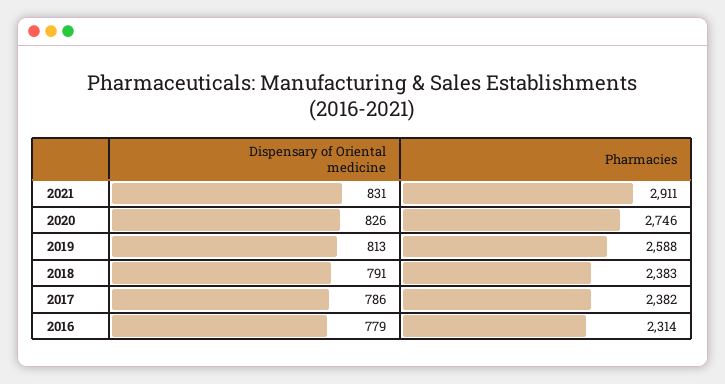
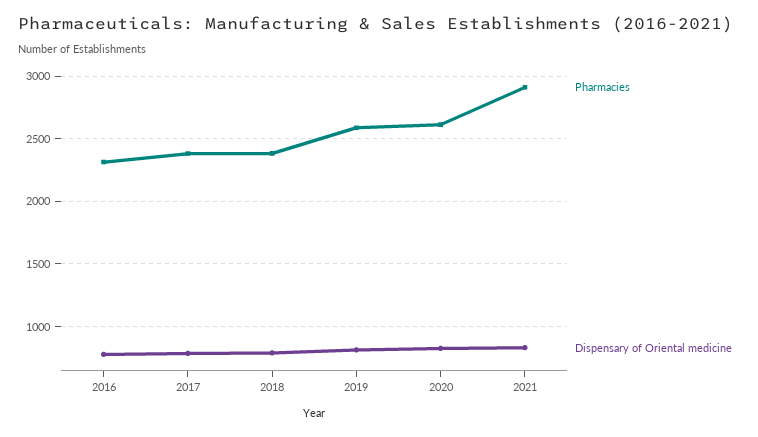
Pharmacies, 2020: 2746 -> 2600

